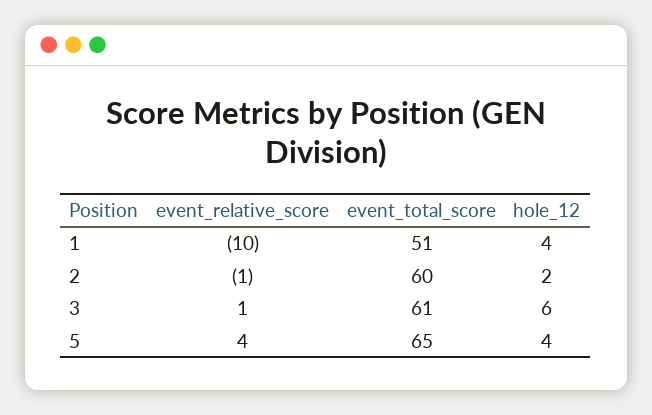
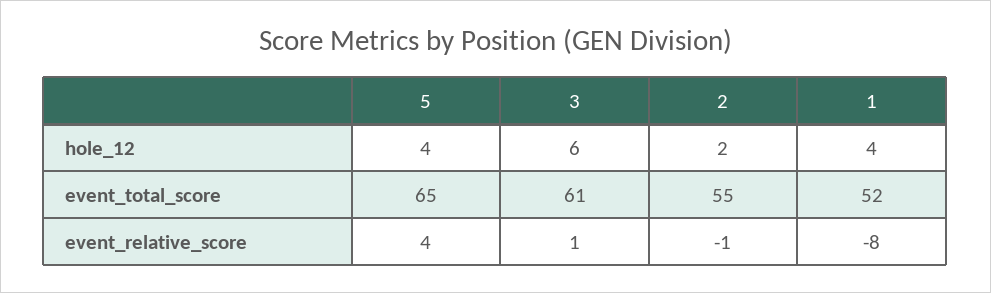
event_relative_score, 1: -10 -> -8
event_total_score, 1: 51 -> 52
event_total_score, 2: 60 -> 55

